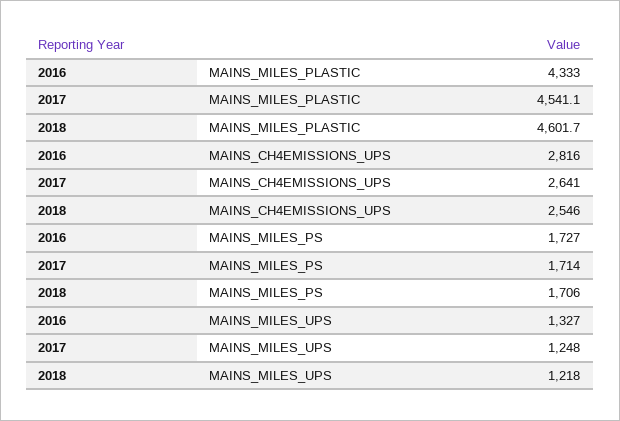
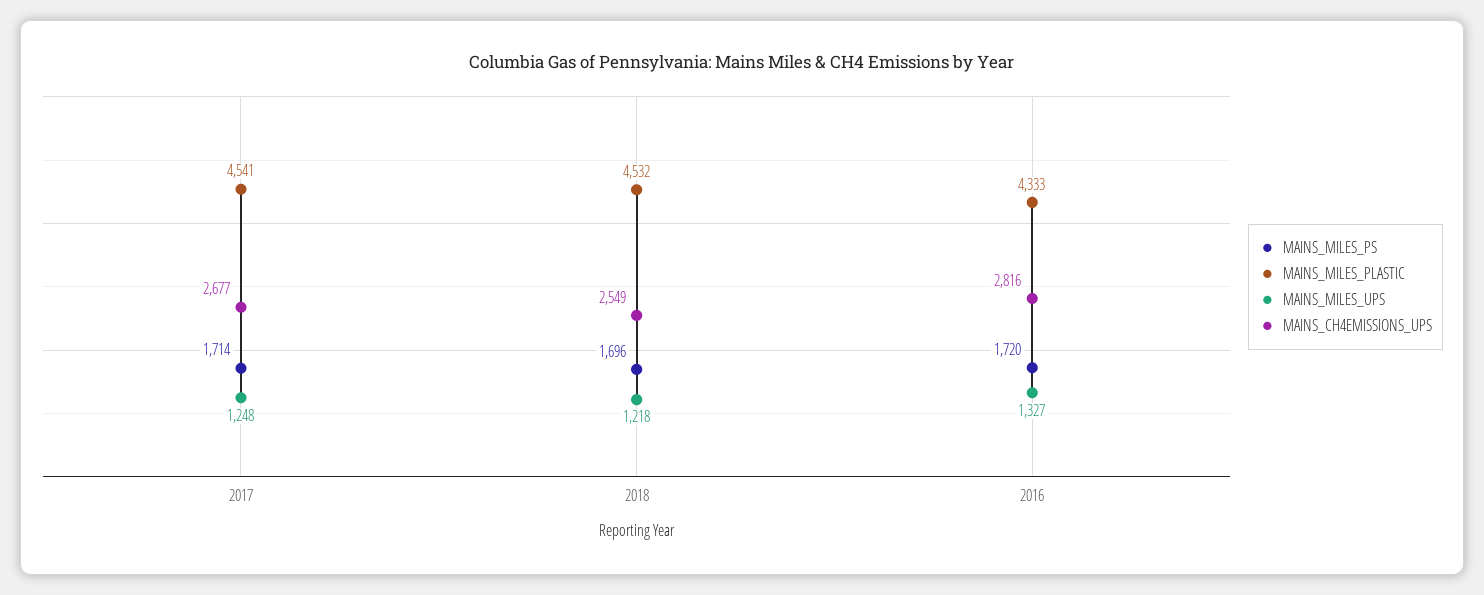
MAINS_MILES_PLASTIC, 2018: 4601.7 -> 4532
MAINS_CH4EMISSIONS_UPS, 2017: 2641 -> 2677
MAINS_CH4EMISSIONS_UPS, 2018: 2546 -> 2549
MAINS_MILES_PS, 2016: 1727 -> 1720
MAINS_MILES_PS, 2018: 1706 -> 1696

